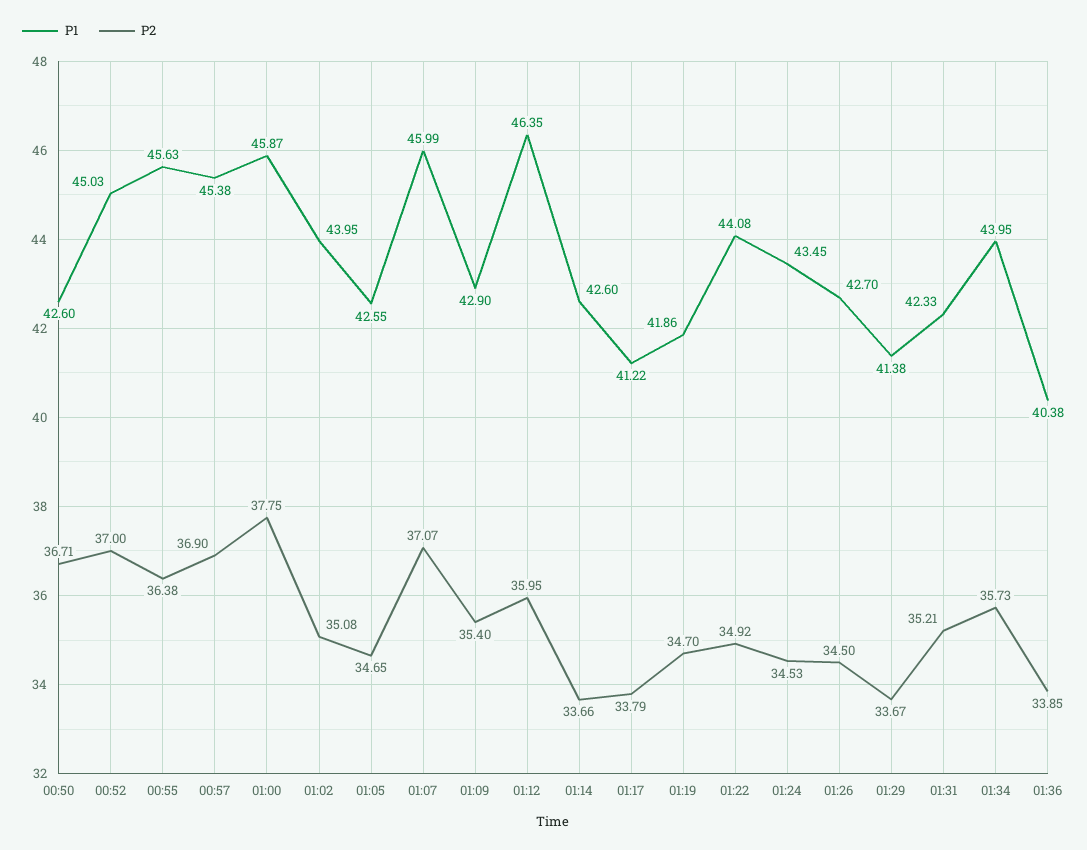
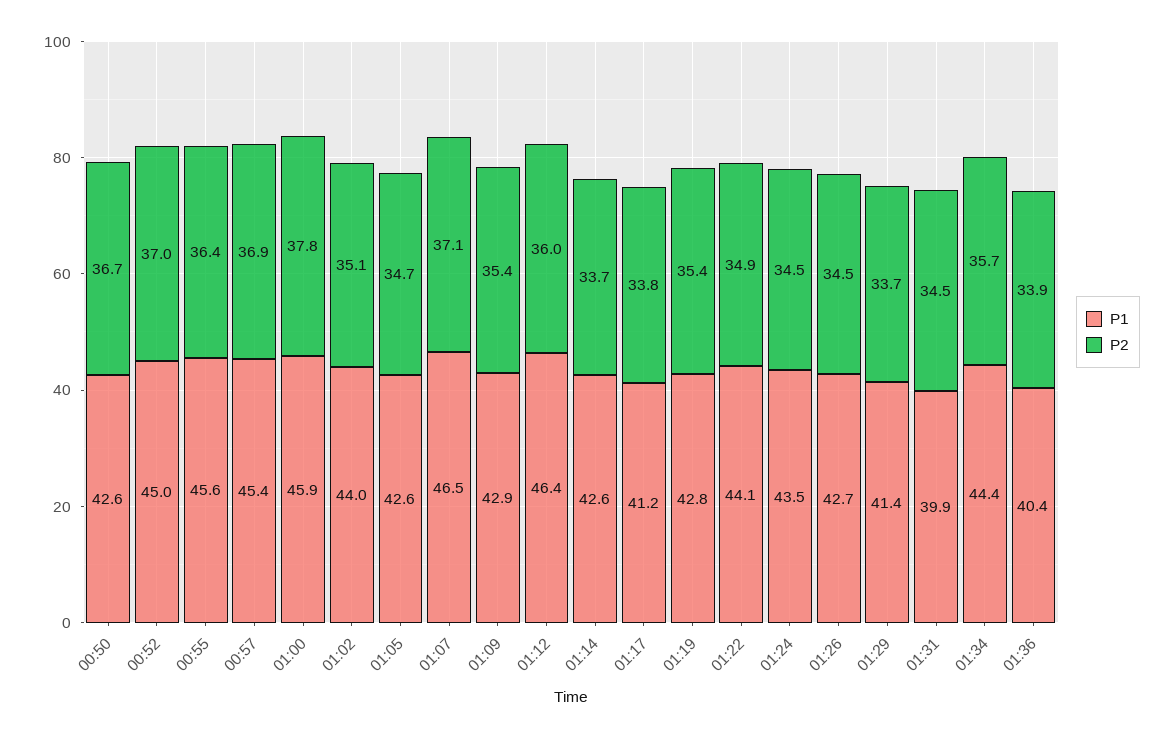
P1, 01:07: 45.99 -> 46.5
P1, 01:19: 41.86 -> 42.8
P2, 01:19: 34.7 -> 35.4
P1, 01:31: 42.33 -> 39.9
P2, 01:31: 35.21 -> 34.5
P1, 01:34: 43.95 -> 44.4

